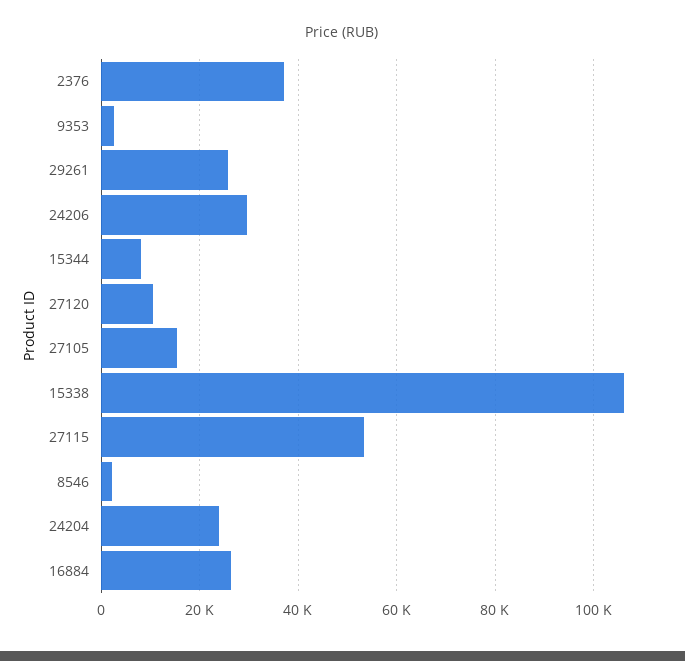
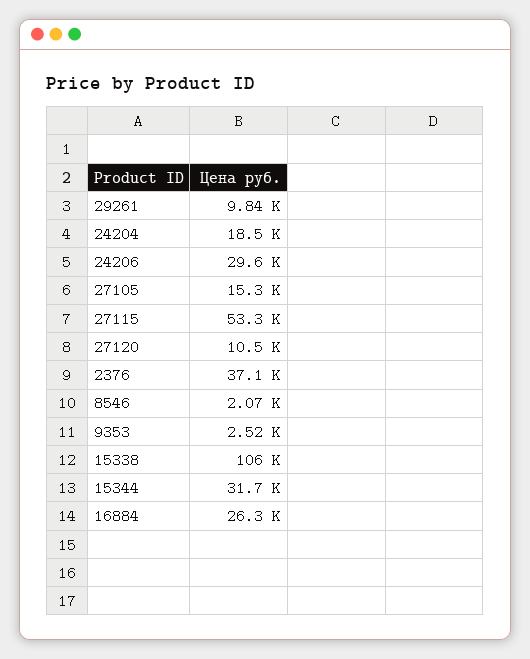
29261: 26000 -> 9840
15344: 8000 -> 31700
24204: 24000 -> 18500

